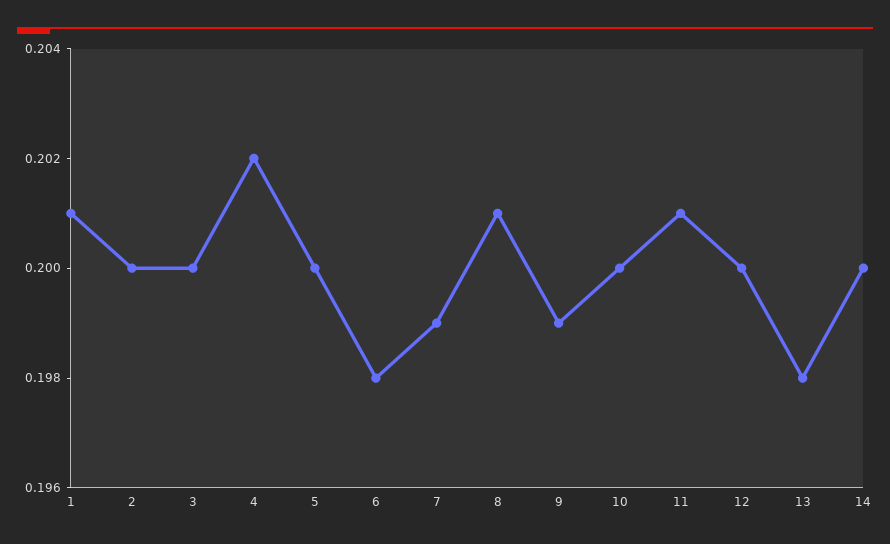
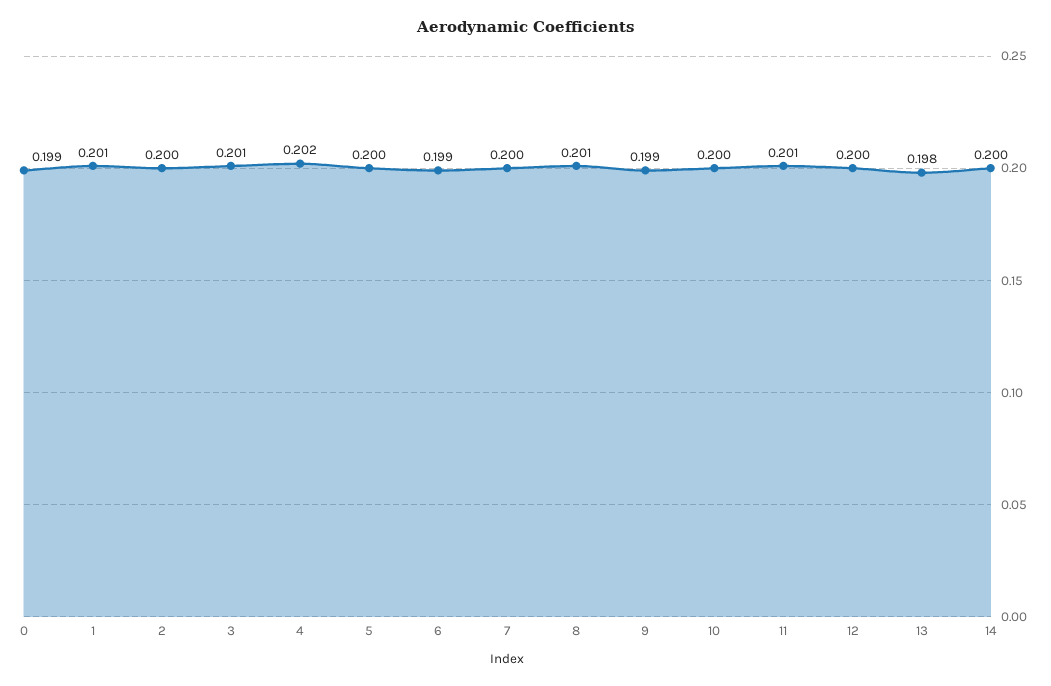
3: 0.2 -> 0.201
6: 0.198 -> 0.199
7: 0.199 -> 0.2
0: none -> 0.199

